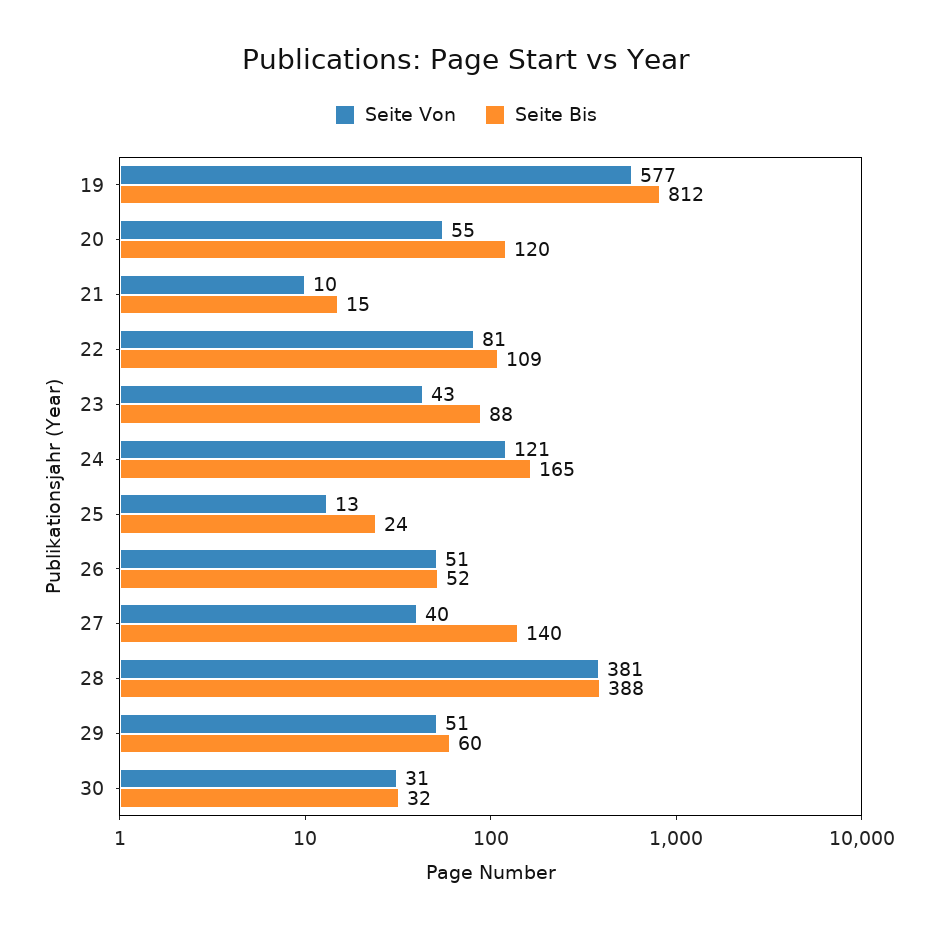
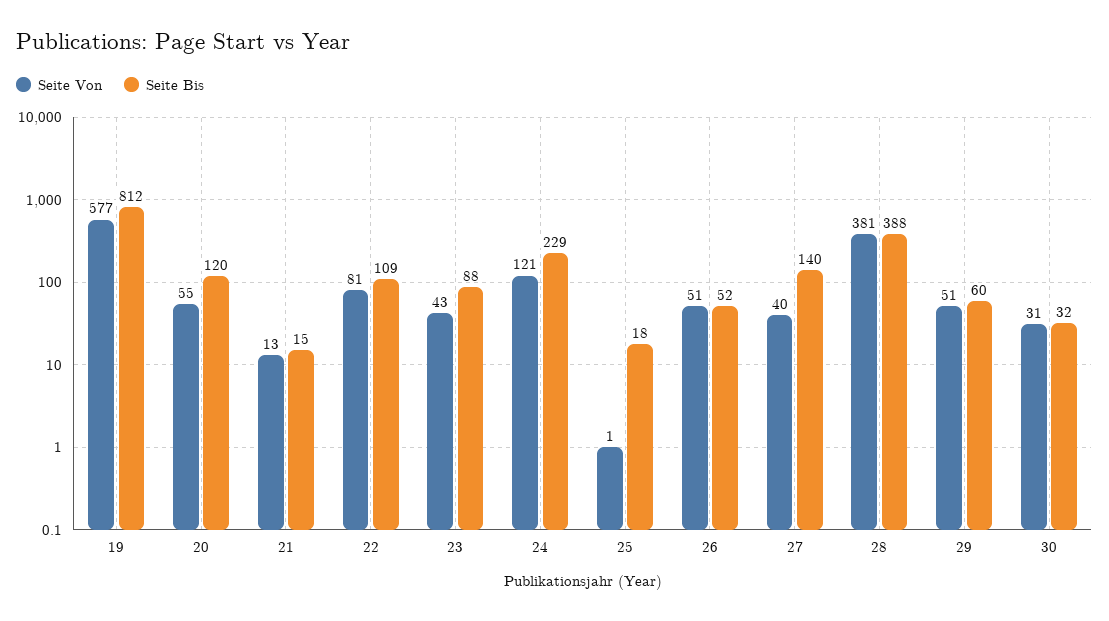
Seite Von, 21: 10 -> 13
Seite Bis, 24: 165 -> 229
Seite Von, 25: 13 -> 1
Seite Bis, 25: 24 -> 18

